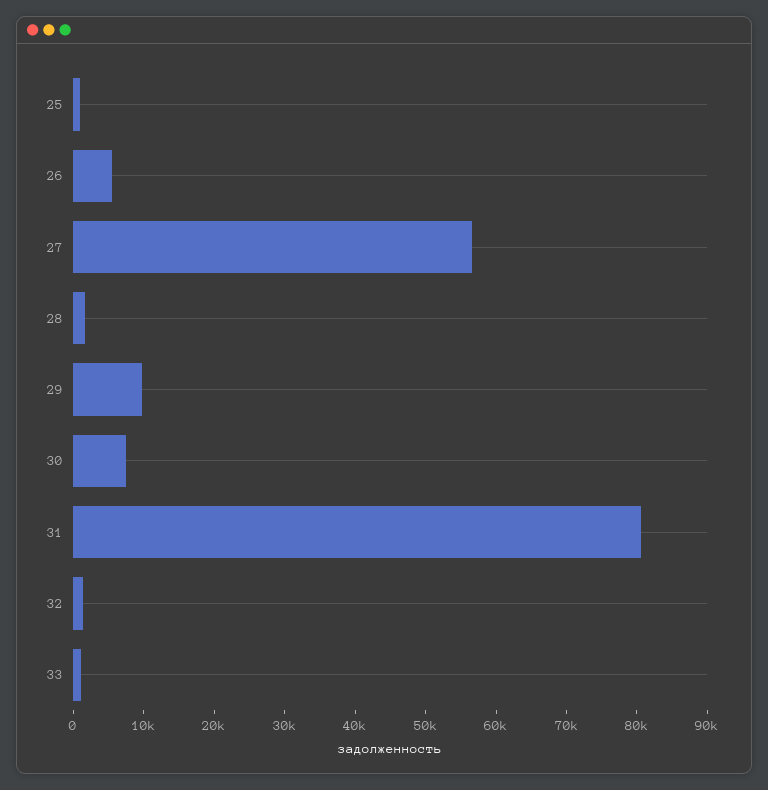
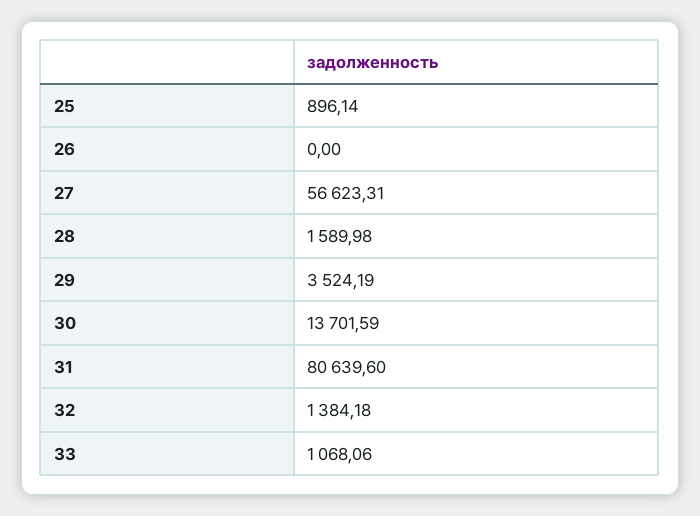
26: 6000 -> 0
29: 10000 -> 3524.19
30: 8000 -> 13701.59

